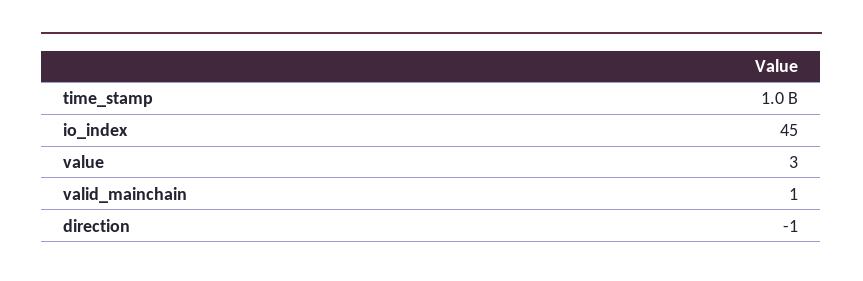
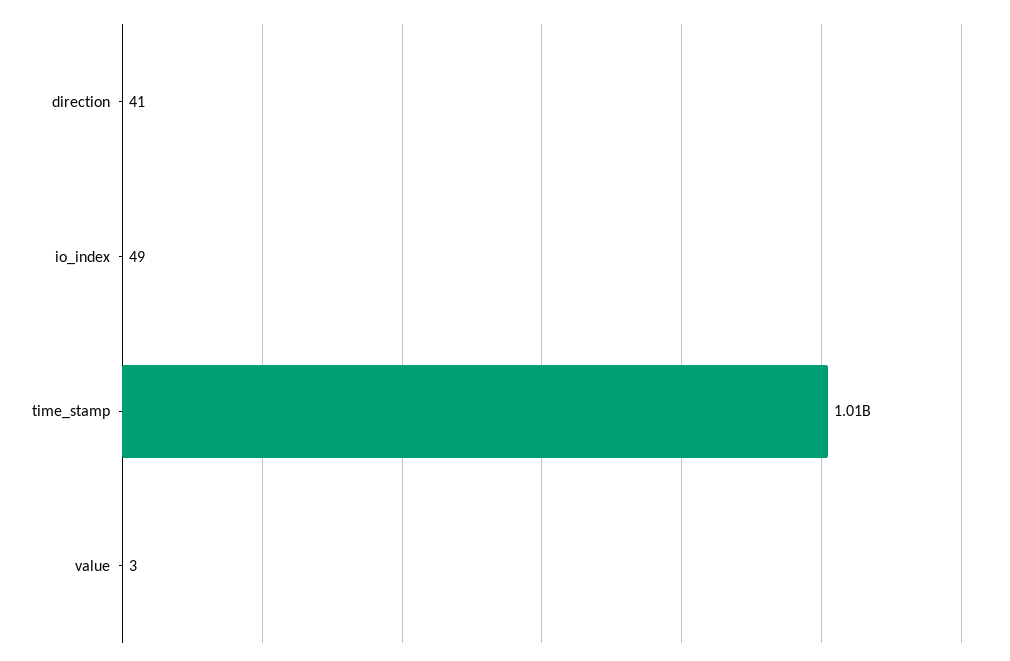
io_index: 45 -> 49
valid_mainchain: 1 -> none
direction: -1 -> 41

